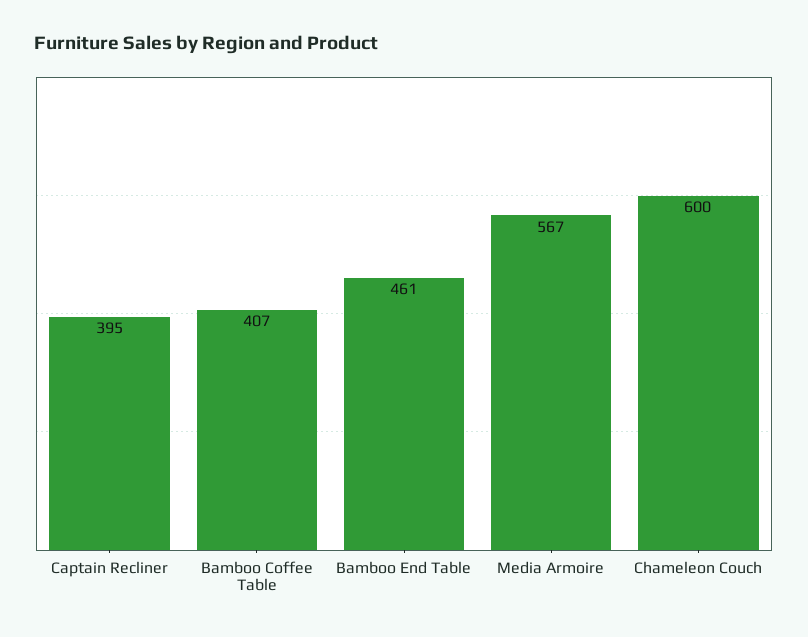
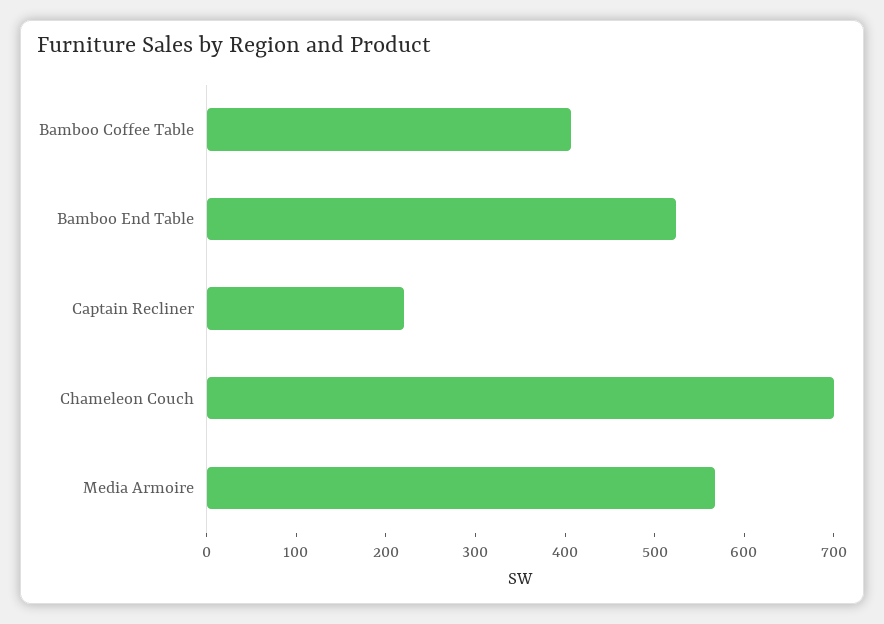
Captain Recliner: 395 -> 220
Bamboo End Table: 461 -> 520
Chameleon Couch: 600 -> 700

